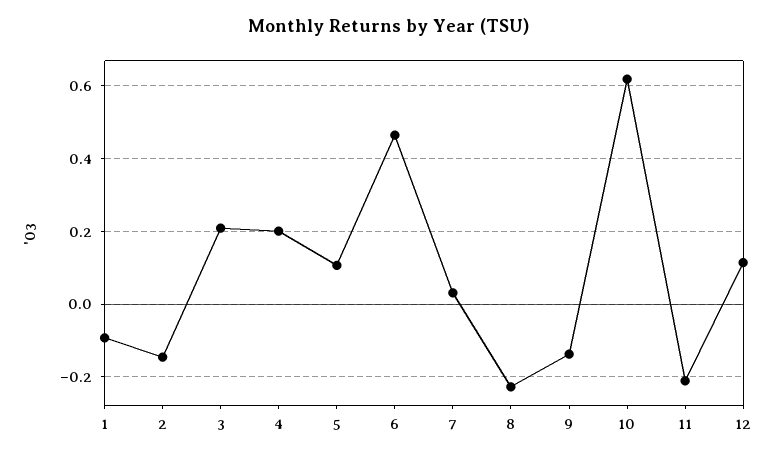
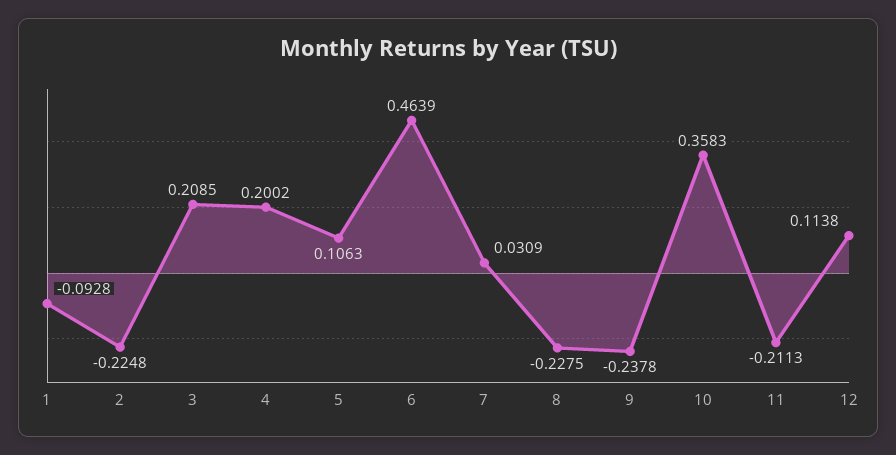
2: -0.14 -> -0.2248
9: -0.14 -> -0.2378
10: 0.62 -> 0.3583

